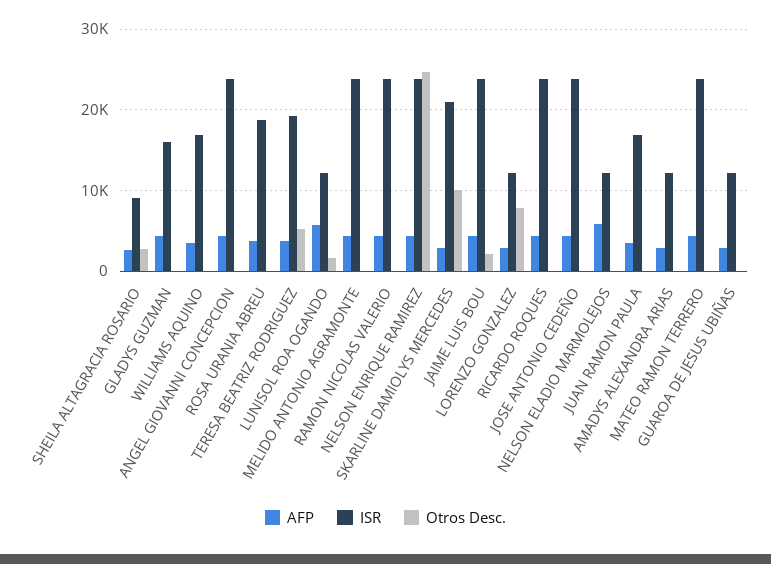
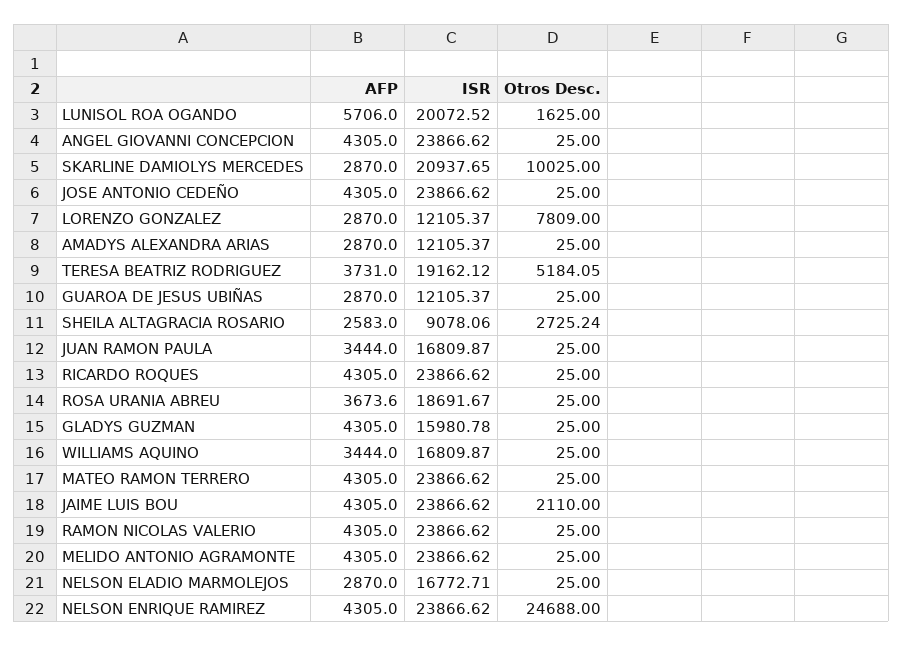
ISR, LUNISOL ROA OGANDO: 12000 -> 20072.52
AFP, NELSON ELADIO MARMOLEJOS: 6000 -> 2870
ISR, NELSON ELADIO MARMOLEJOS: 12000 -> 16772.71

